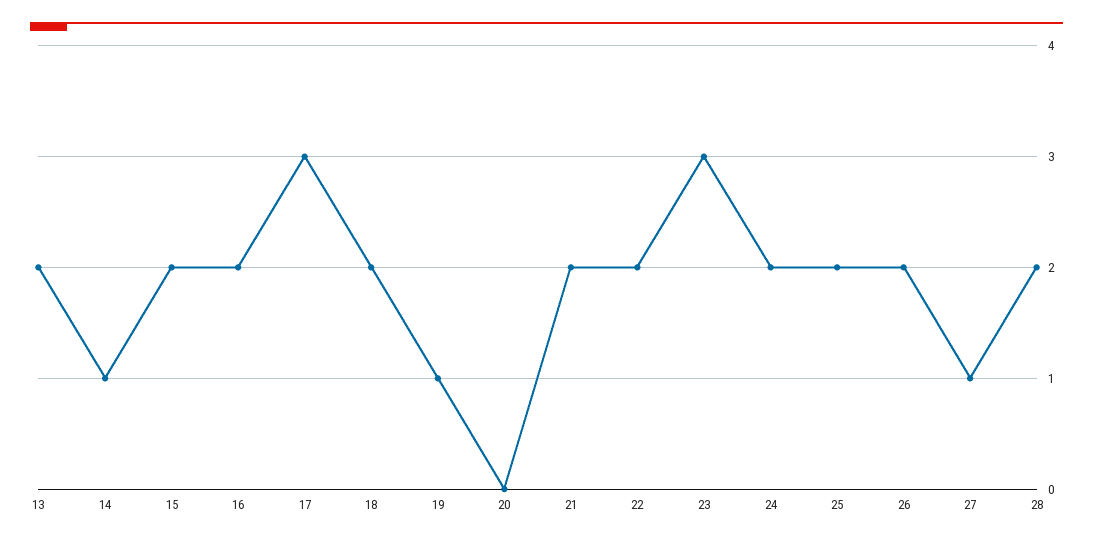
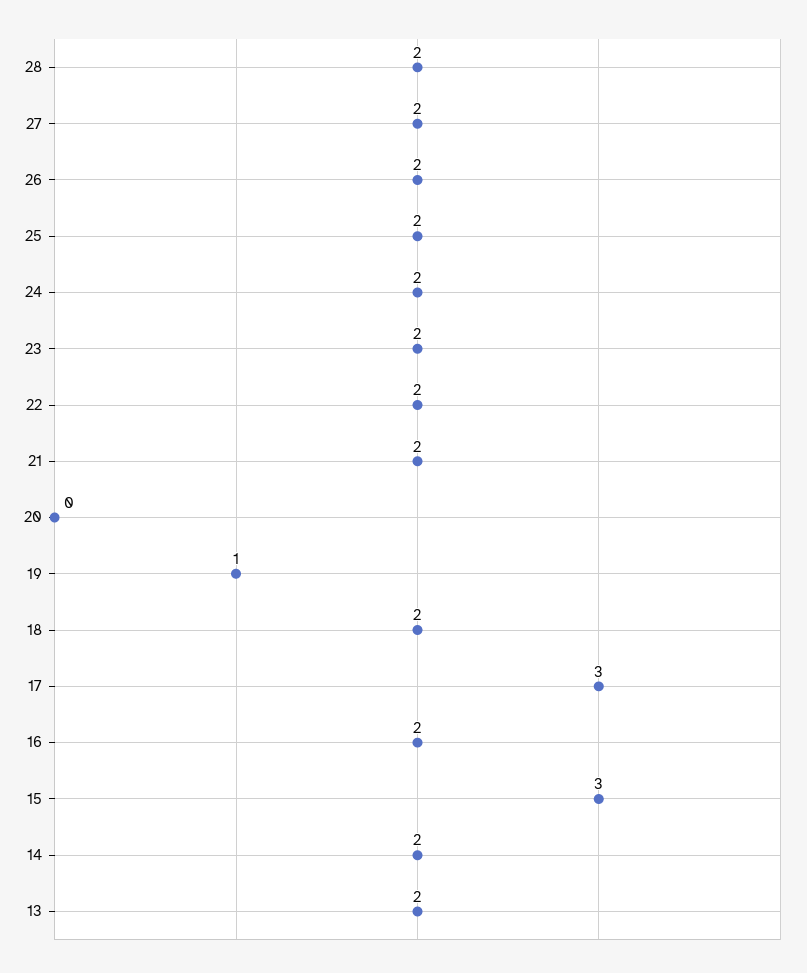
14: 1 -> 2
15: 2 -> 3
23: 3 -> 2
27: 1 -> 2

